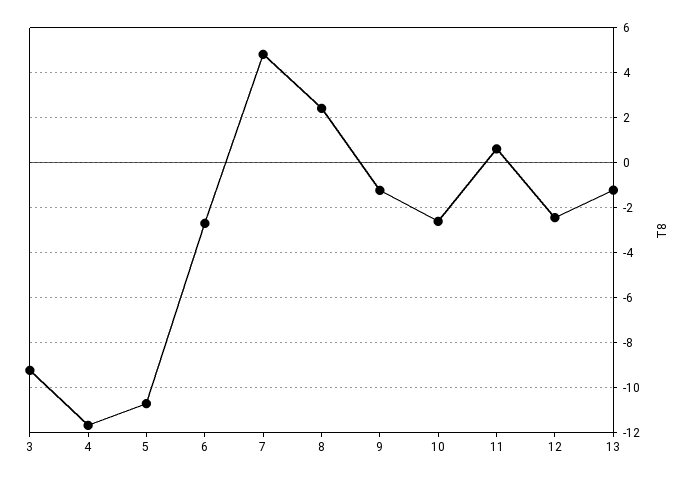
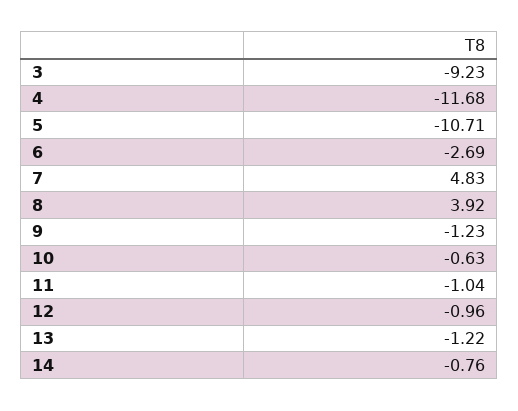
8: 2.5 -> 3.92
10: -2.5 -> -0.63
11: 0.5 -> -1.04
12: -2.5 -> -0.96
14: none -> -0.76

